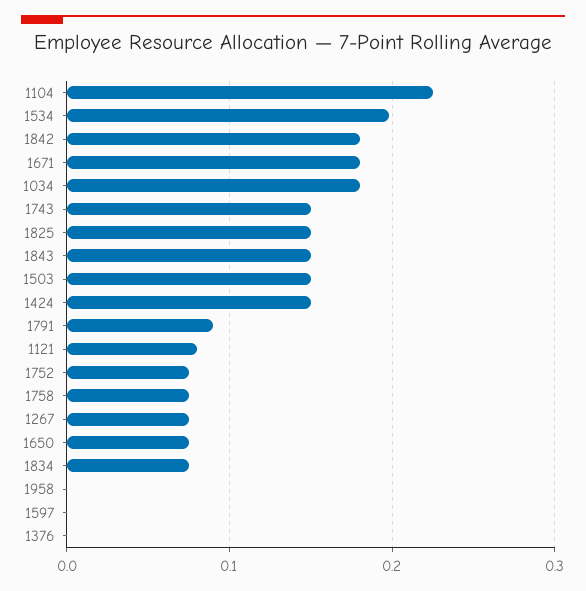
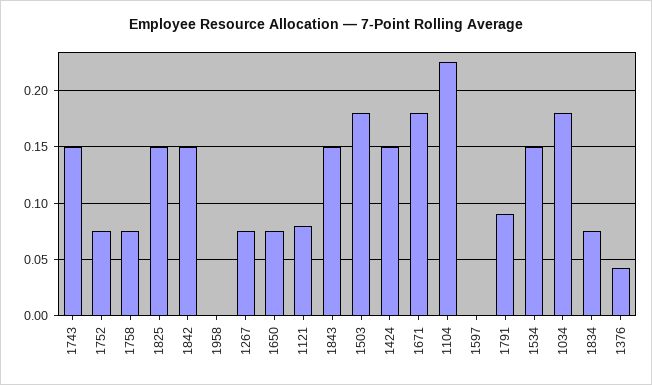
1534: 0.2 -> 0.15
1842: 0.18 -> 0.15
1503: 0.15 -> 0.18
1376: 0 -> 0.04

